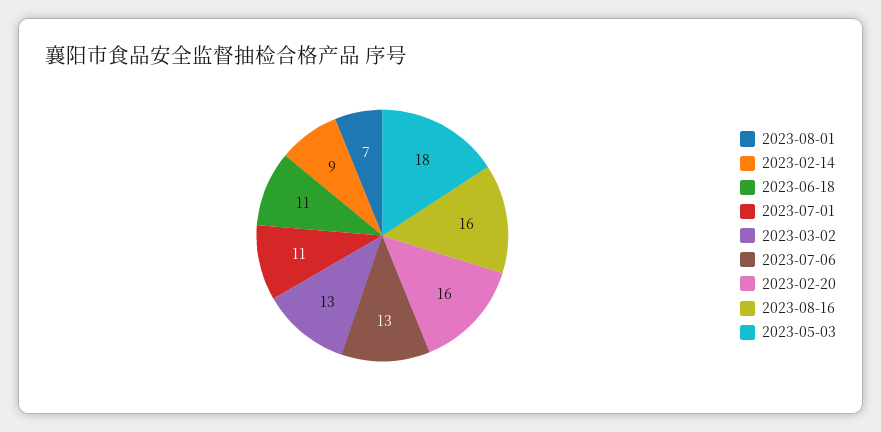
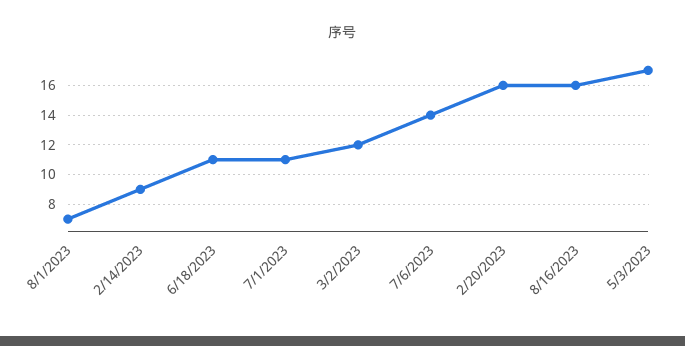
2023-03-02: 13 -> 12
2023-07-06: 13 -> 14
2023-05-03: 18 -> 17

